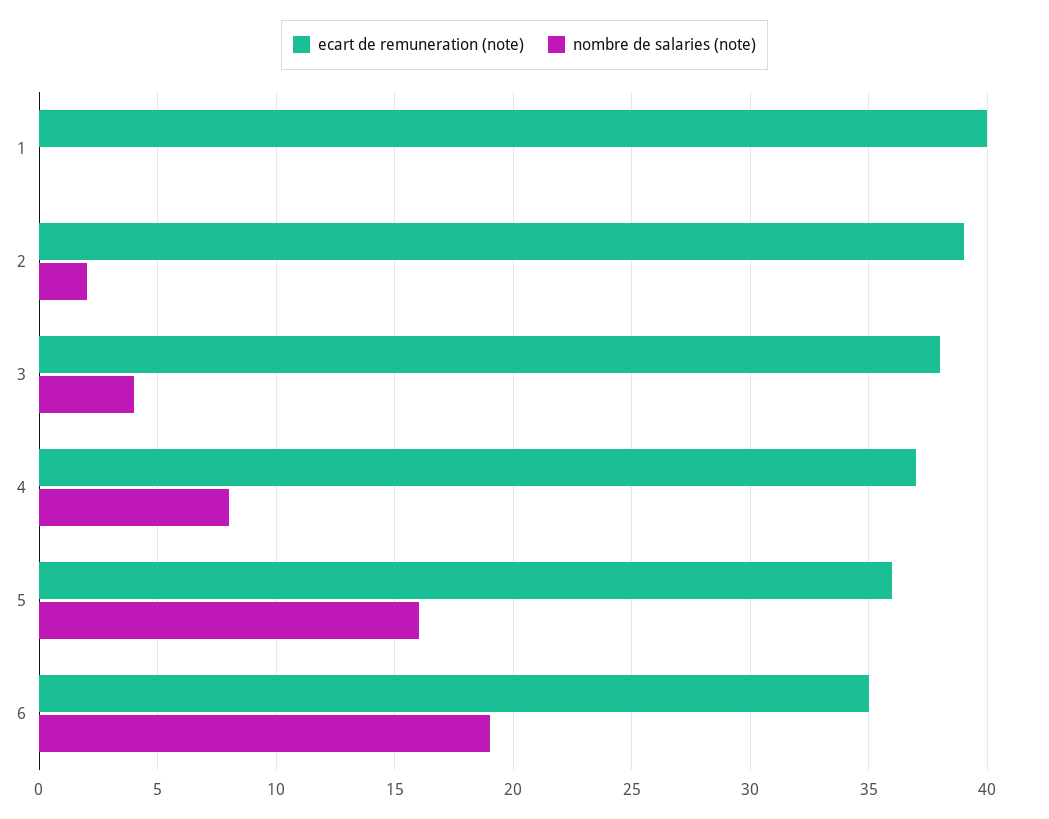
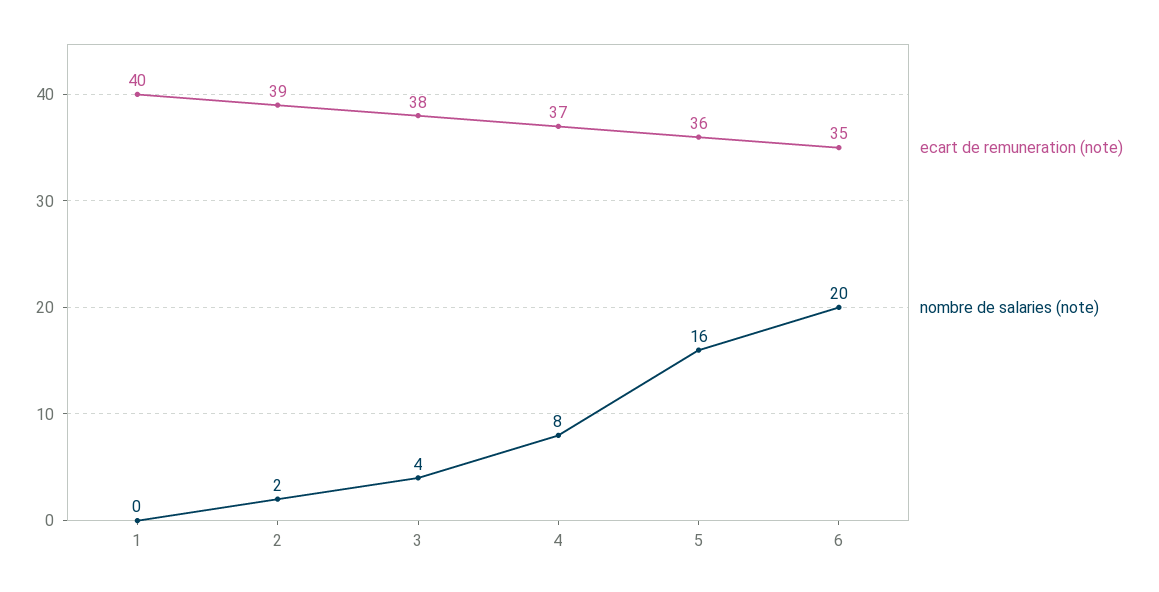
nombre de salaries (note), 6: 19 -> 20

